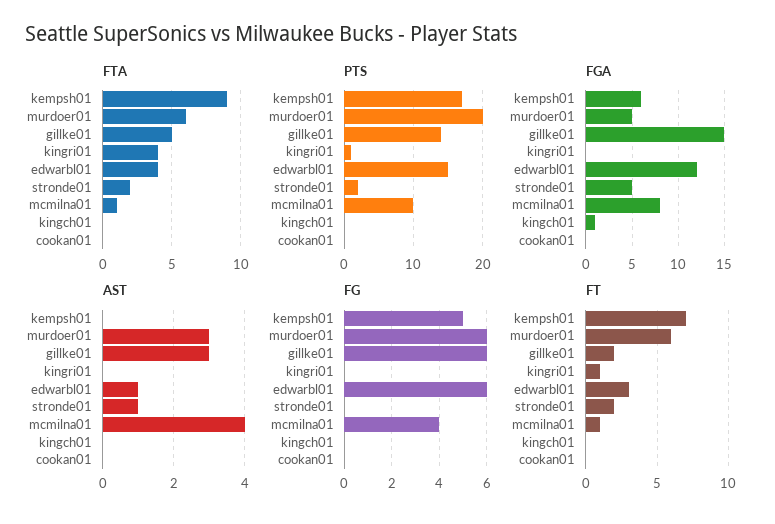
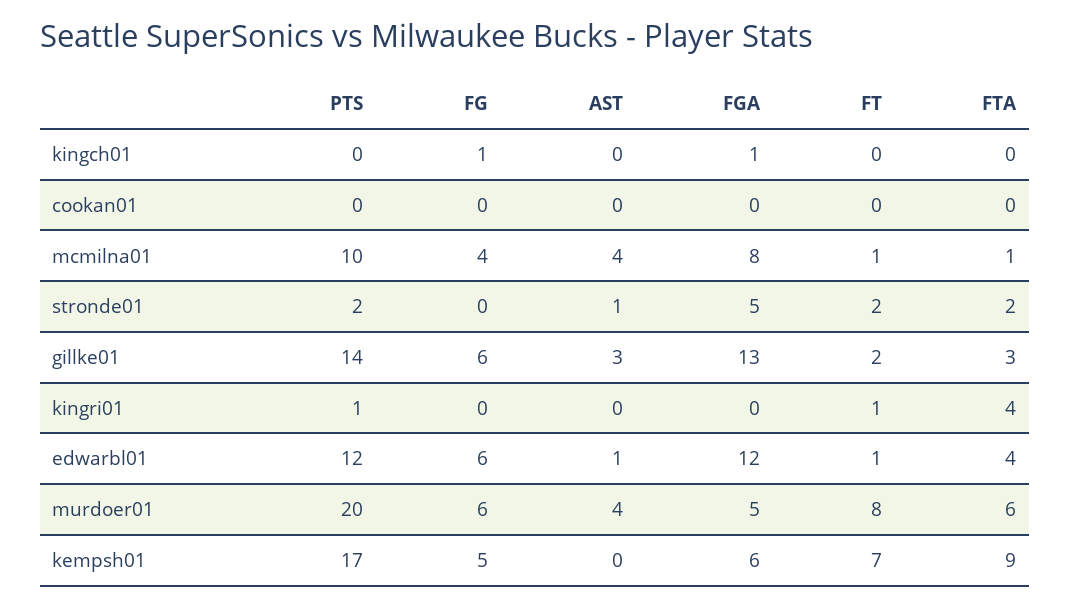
FTA, gillke01: 5 -> 3
PTS, edwarbl01: 15 -> 12
FGA, gillke01: 15 -> 13
AST, murdoer01: 3 -> 4
FG, kingch01: 0 -> 1
FT, murdoer01: 6 -> 8
FT, edwarbl01: 3 -> 1

